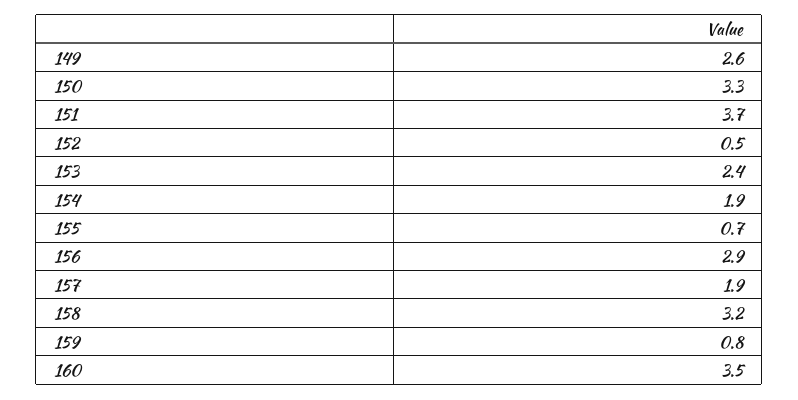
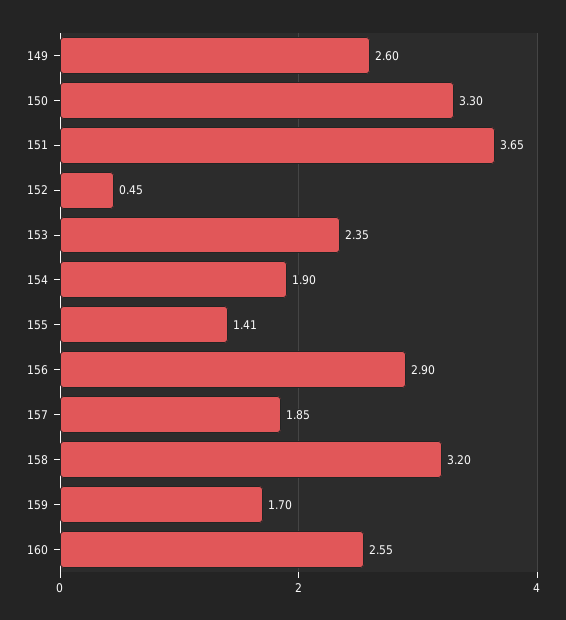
155: 0.7 -> 1.41
159: 0.8 -> 1.7
160: 3.5 -> 2.55

